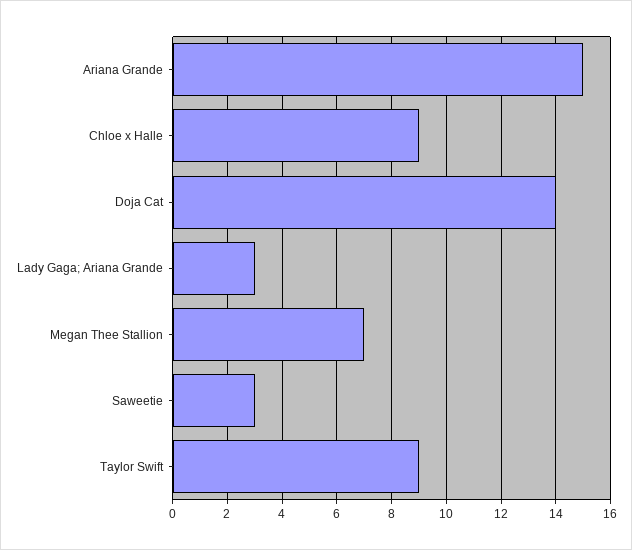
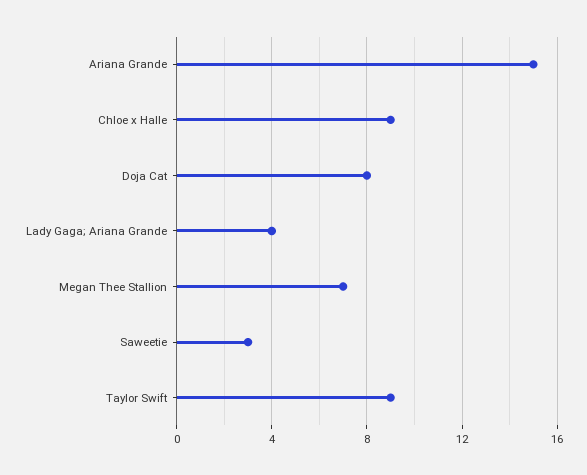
Doja Cat: 14 -> 8
Lady Gaga; Ariana Grande: 3 -> 4

